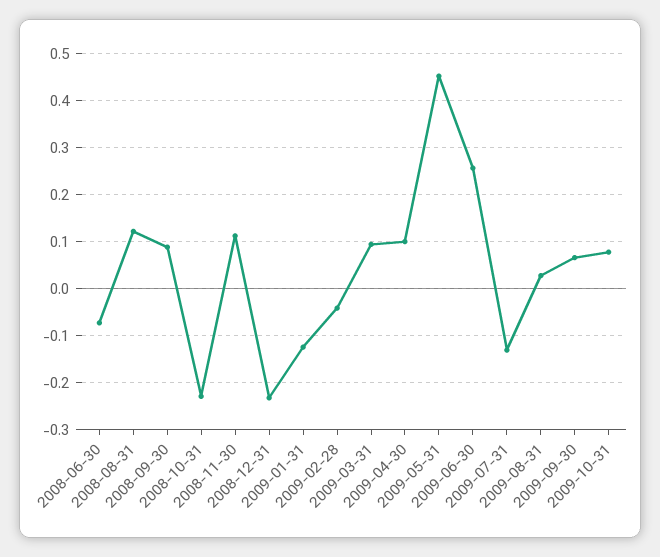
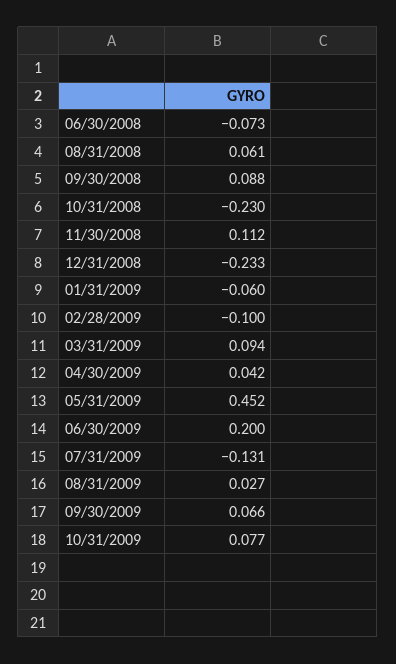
2008-08-31: 0.12 -> 0.061
2009-01-31: -0.12 -> -0.06
2009-02-28: -0.04 -> -0.1
2009-04-30: 0.1 -> 0.042
2009-06-30: 0.26 -> 0.2

